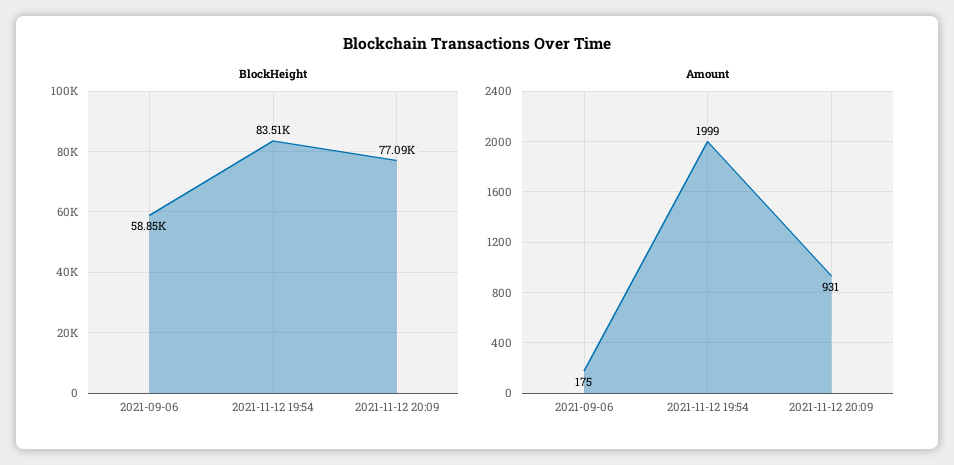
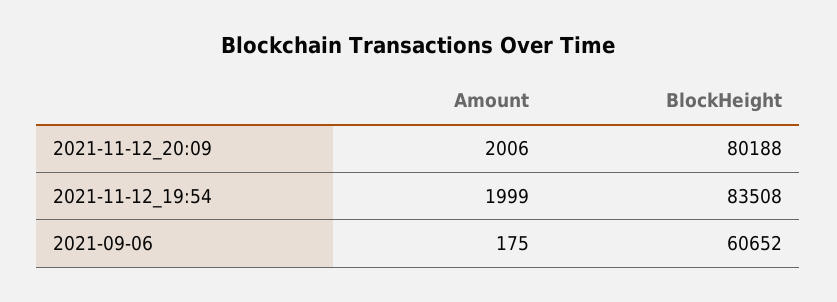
BlockHeight, 2021-09-06: 58850 -> 60652
BlockHeight, 2021-11-12 20:09: 77090 -> 80188
Amount, 2021-11-12 20:09: 931 -> 2006

